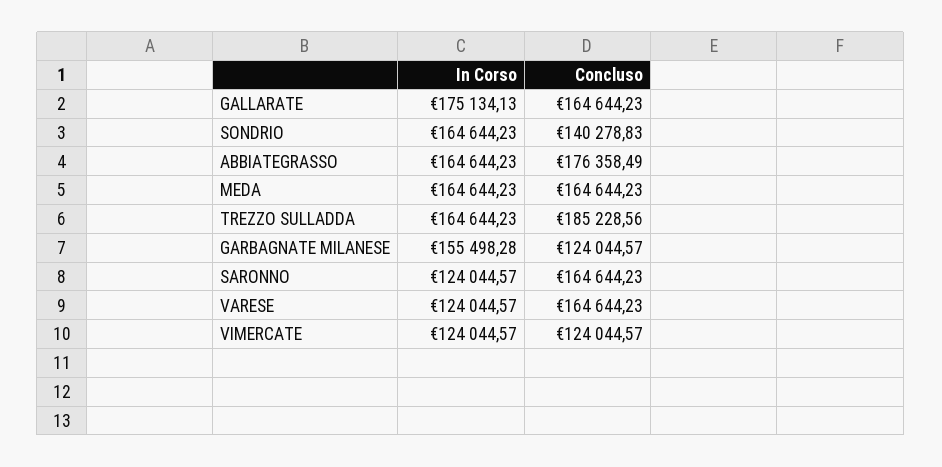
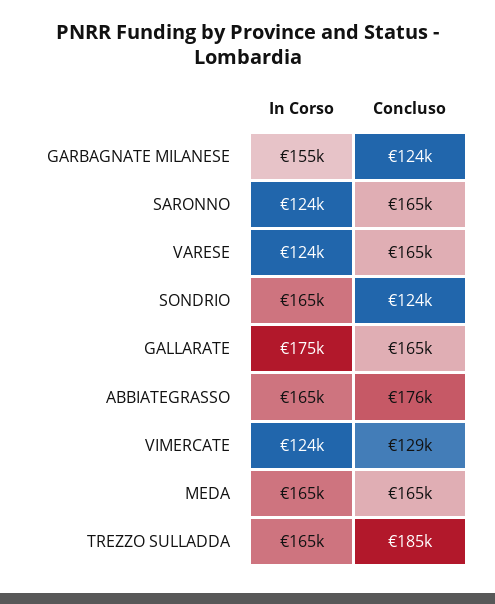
Concluso, SONDRIO: 140278.83 -> 124000
Concluso, VIMERCATE: 124044.57 -> 129000

